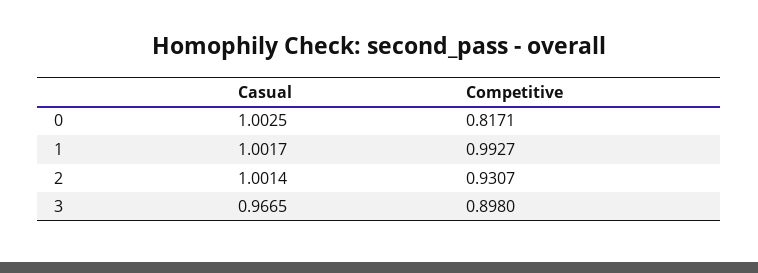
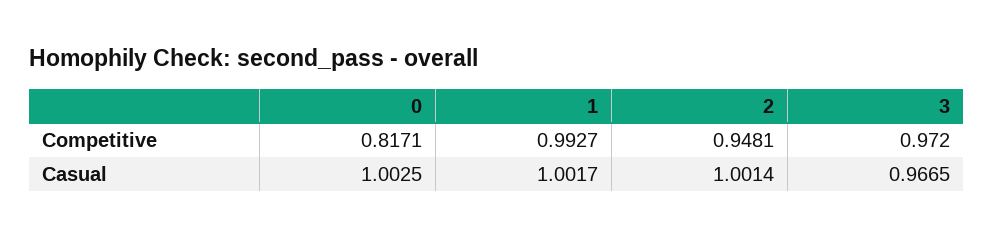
Competitive, 2: 0.9307 -> 0.9481
Competitive, 3: 0.898 -> 0.972

